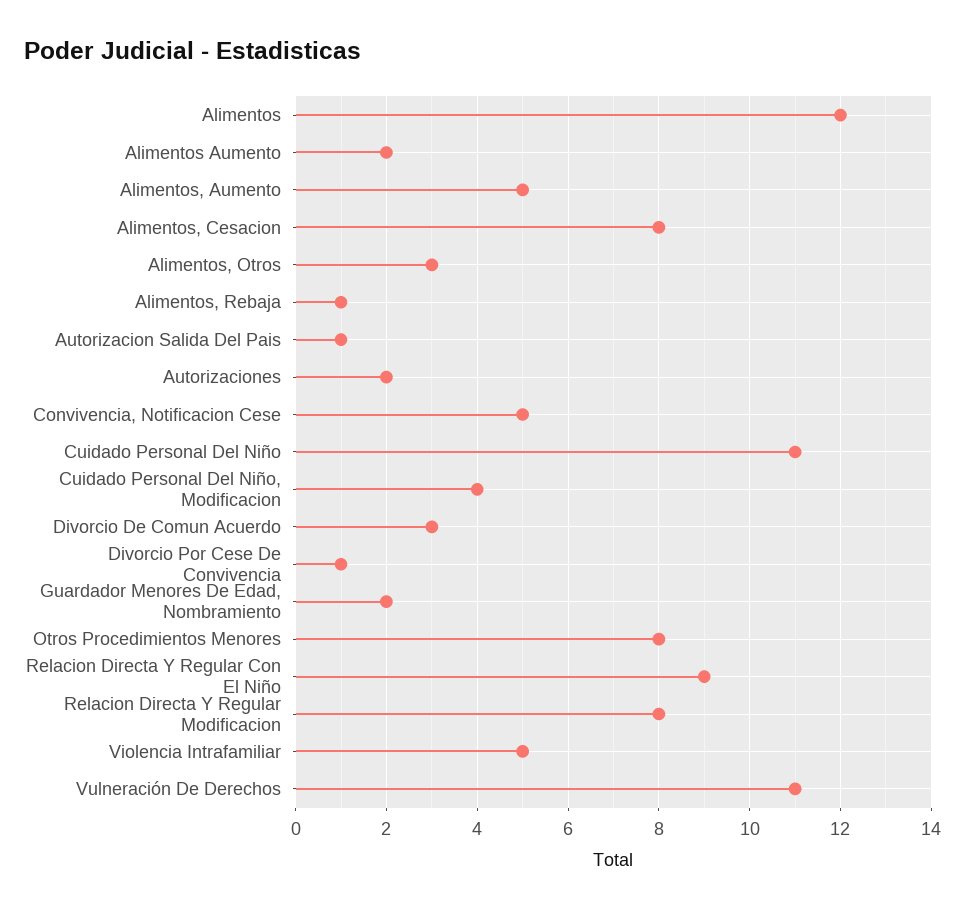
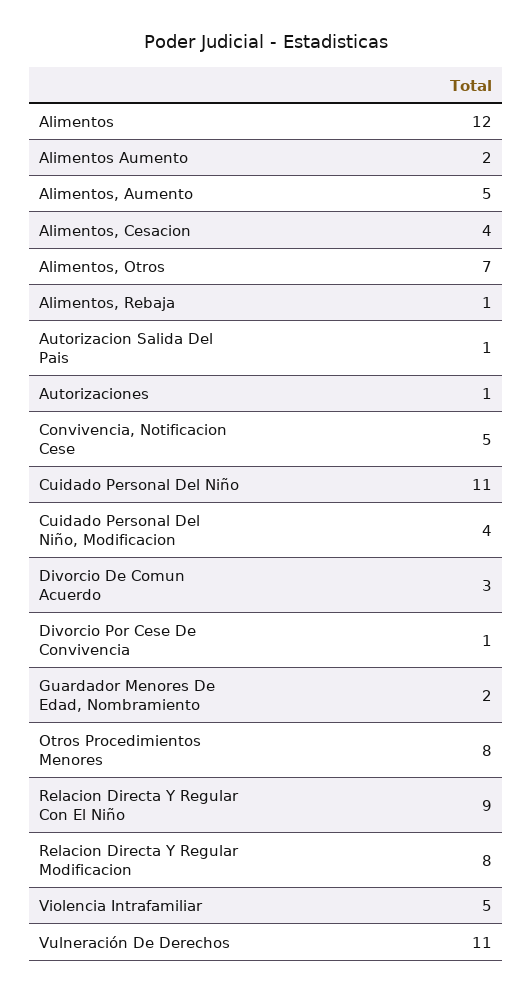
Alimentos, Cesacion: 8 -> 4
Alimentos, Otros: 3 -> 7
Autorizaciones: 2 -> 1

